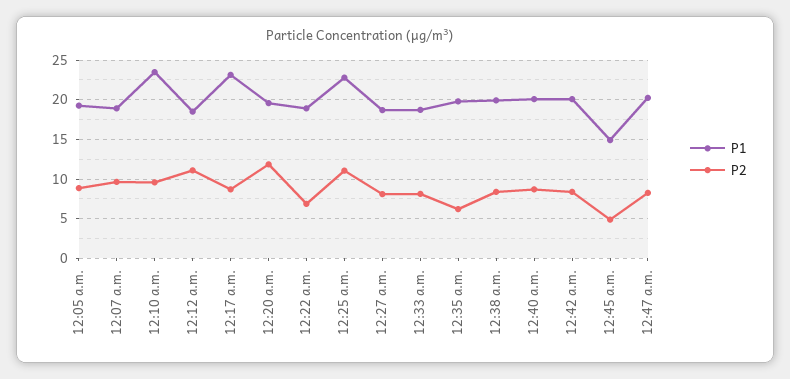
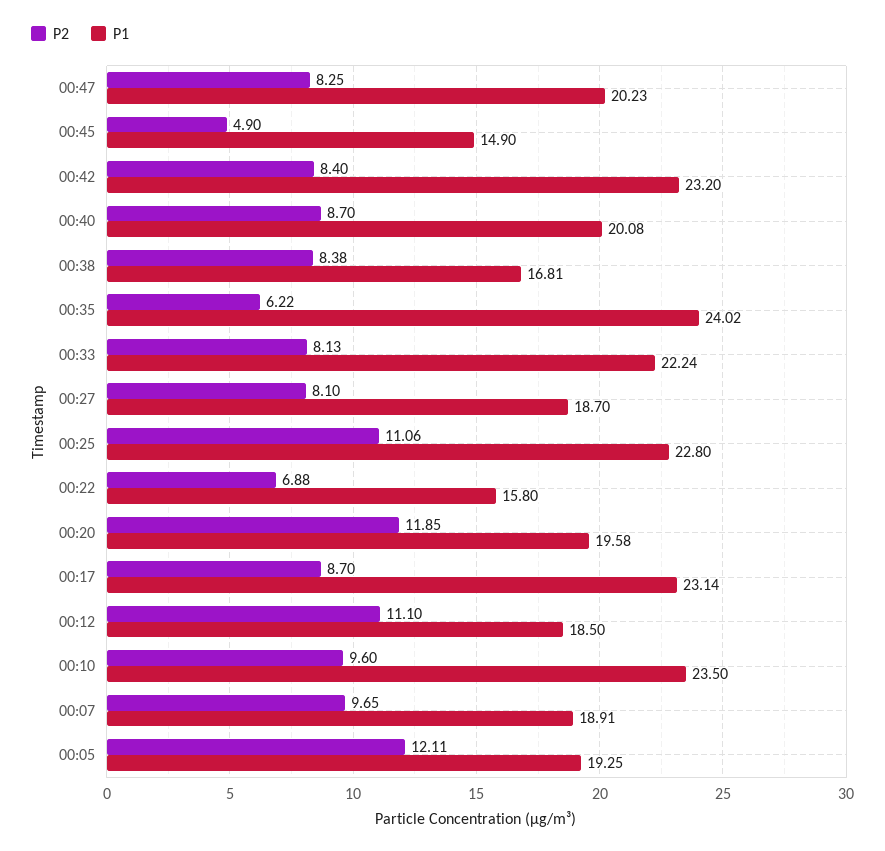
P2, 12:05 a.m.: 9 -> 12.11
P1, 12:22 a.m.: 19 -> 15.8
P1, 12:33 a.m.: 19 -> 22.24
P1, 12:35 a.m.: 20 -> 24.02
P1, 12:38 a.m.: 20 -> 16.81
P1, 12:42 a.m.: 20 -> 23.2

